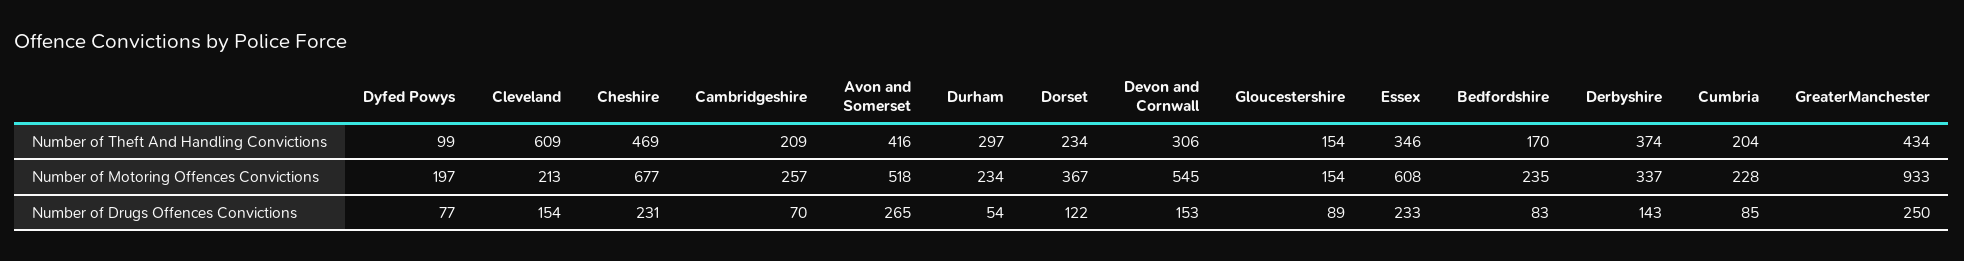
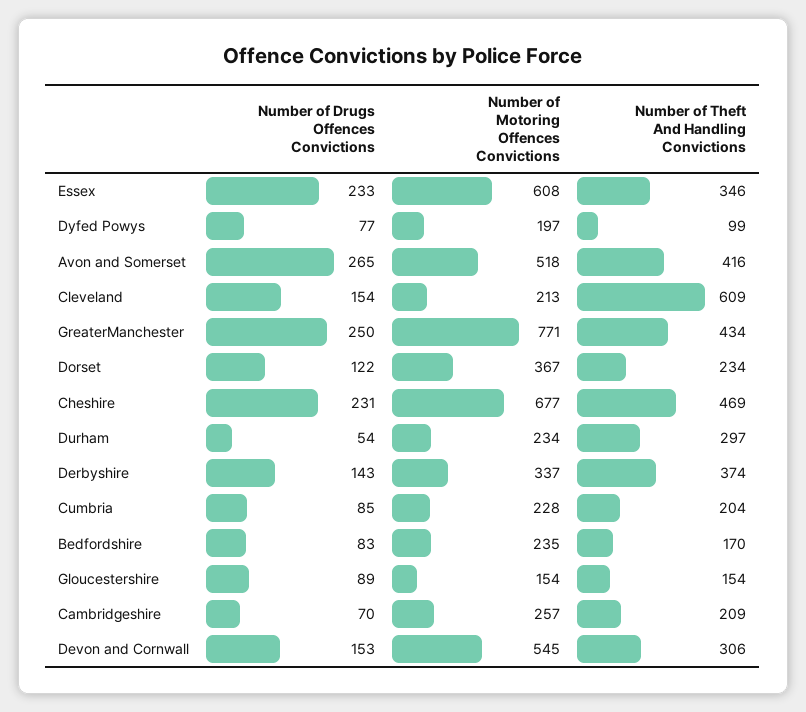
GreaterManchester, Number of Motoring Offences Convictions: 933 -> 771

